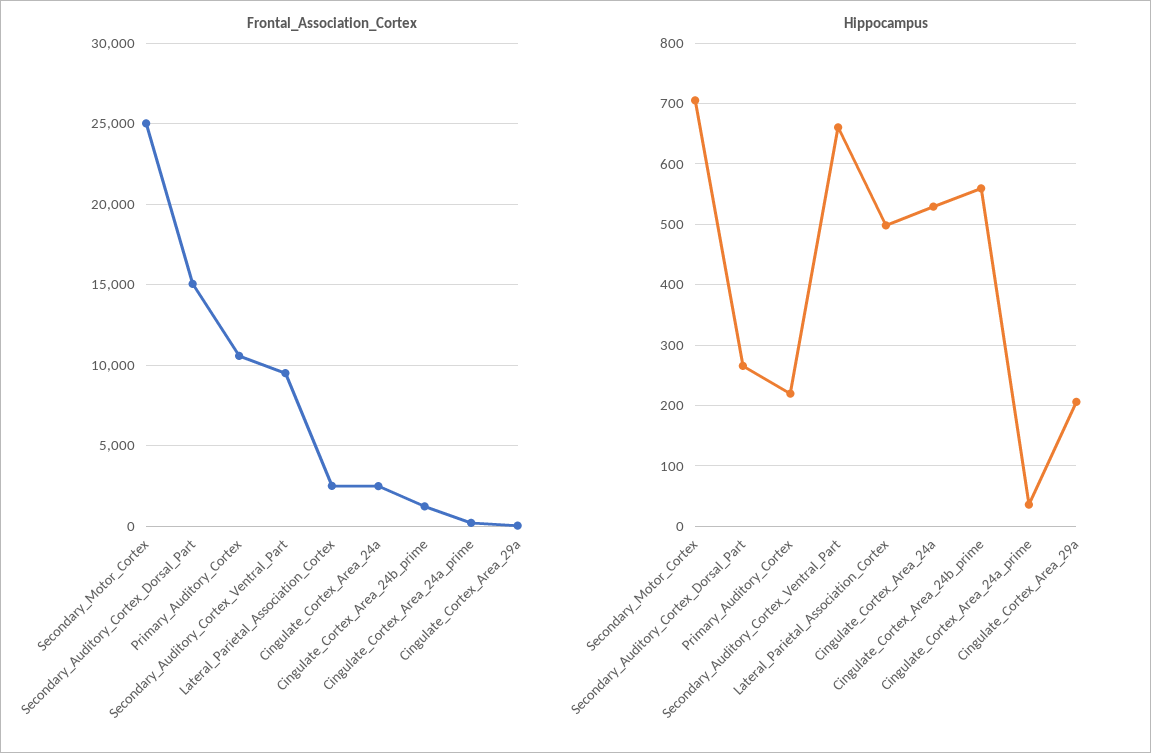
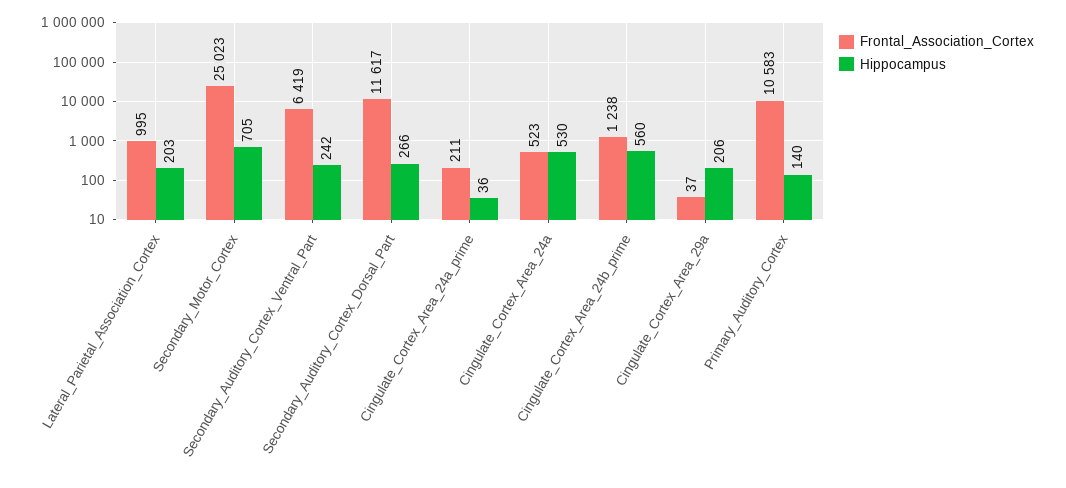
Frontal_Association_Cortex, Secondary_Auditory_Cortex_Dorsal_Part: 15000 -> 11617
Frontal_Association_Cortex, Secondary_Auditory_Cortex_Ventral_Part: 9500 -> 6419
Frontal_Association_Cortex, Lateral_Parietal_Association_Cortex: 2500 -> 995
Frontal_Association_Cortex, Cingulate_Cortex_Area_24a: 2500 -> 523
Hippocampus, Primary_Auditory_Cortex: 220 -> 140
Hippocampus, Secondary_Auditory_Cortex_Ventral_Part: 660 -> 242
Hippocampus, Lateral_Parietal_Association_Cortex: 500 -> 203

